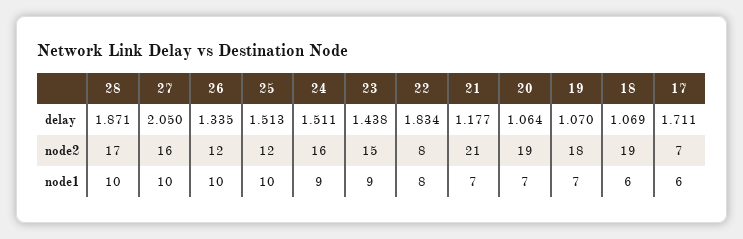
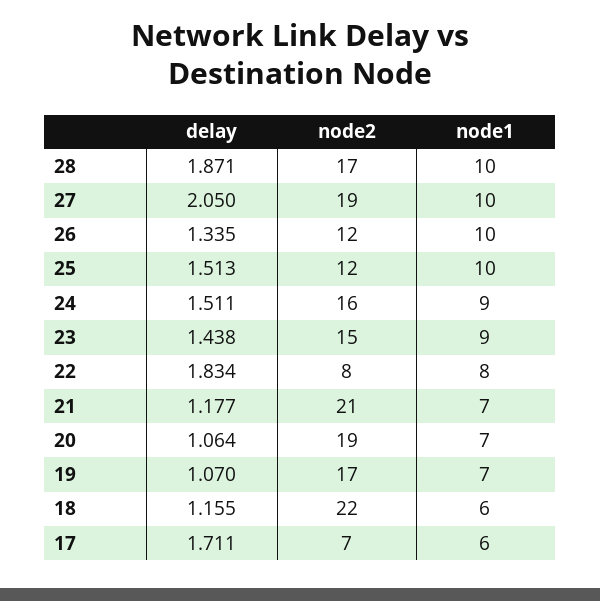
18, delay: 1.069 -> 1.155
27, node2: 16 -> 19
19, node2: 18 -> 17
18, node2: 19 -> 22

